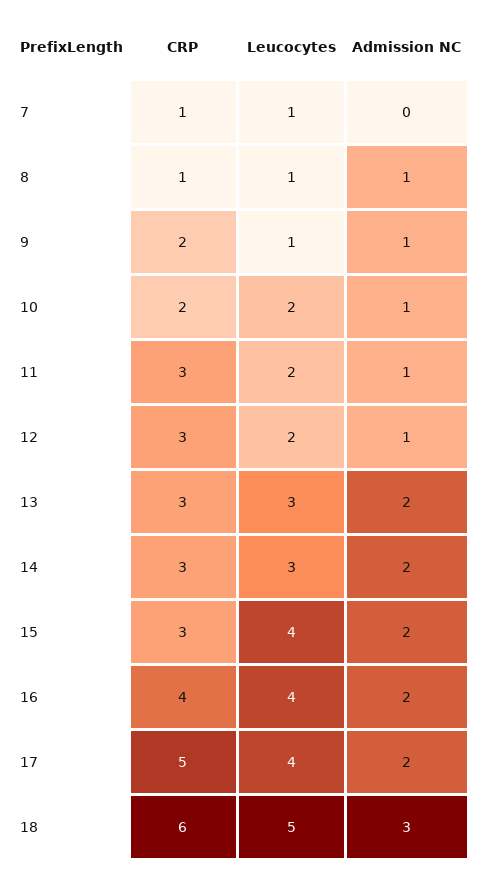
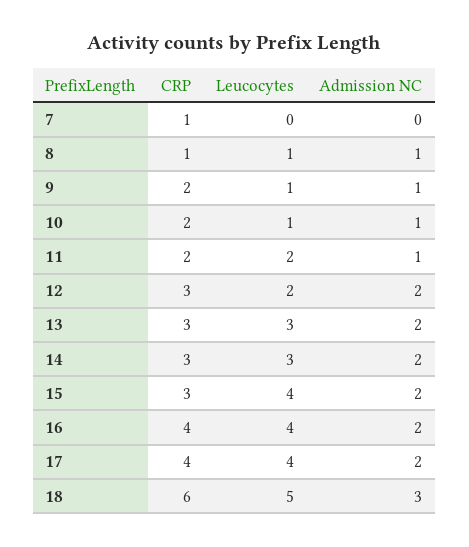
Leucocytes, 7: 1 -> 0
Leucocytes, 10: 2 -> 1
CRP, 11: 3 -> 2
Admission NC, 12: 1 -> 2
CRP, 17: 5 -> 4

